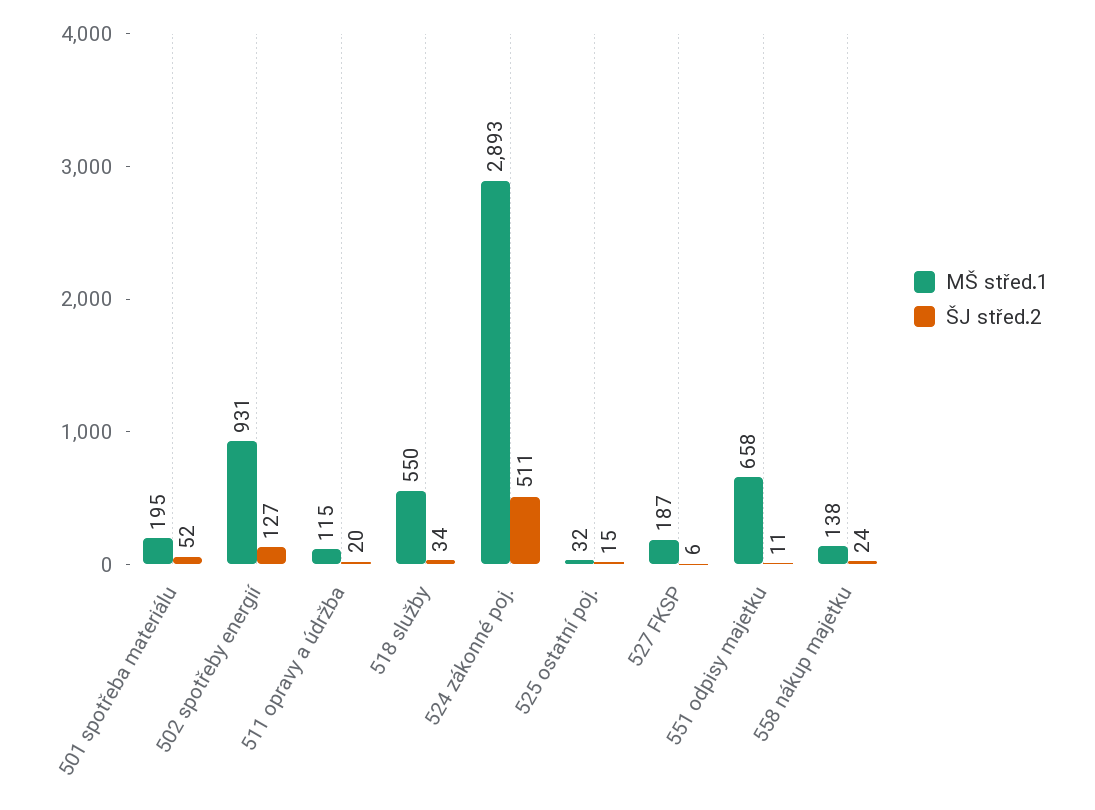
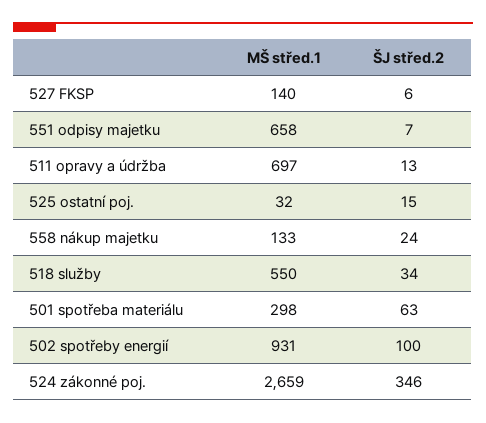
MŠ střed.1, 501 spotřeba materiálu: 195 -> 298
ŠJ střed.2, 501 spotřeba materiálu: 52 -> 63
ŠJ střed.2, 502 spotřeby energií: 127 -> 100
MŠ střed.1, 511 opravy a údržba: 115 -> 697
ŠJ střed.2, 511 opravy a údržba: 20 -> 13
MŠ střed.1, 524 zákonné poj.: 2893 -> 2659
ŠJ střed.2, 524 zákonné poj.: 511 -> 346
MŠ střed.1, 527 FKSP: 187 -> 140
ŠJ střed.2, 551 odpisy majetku: 11 -> 7
MŠ střed.1, 558 nákup majetku: 138 -> 133

